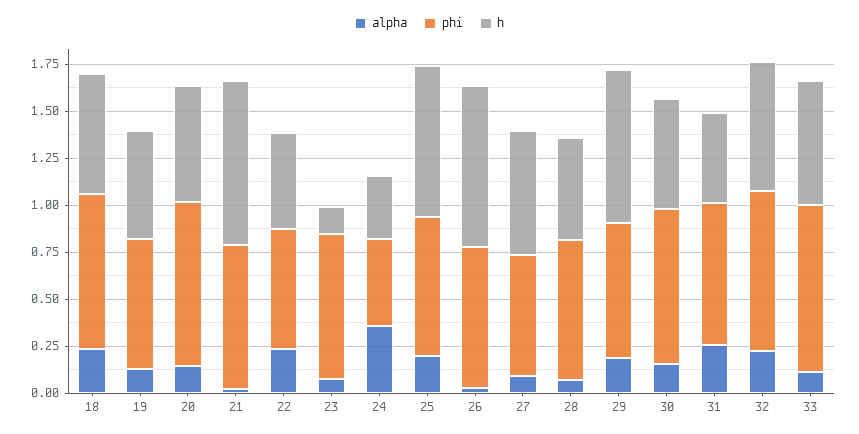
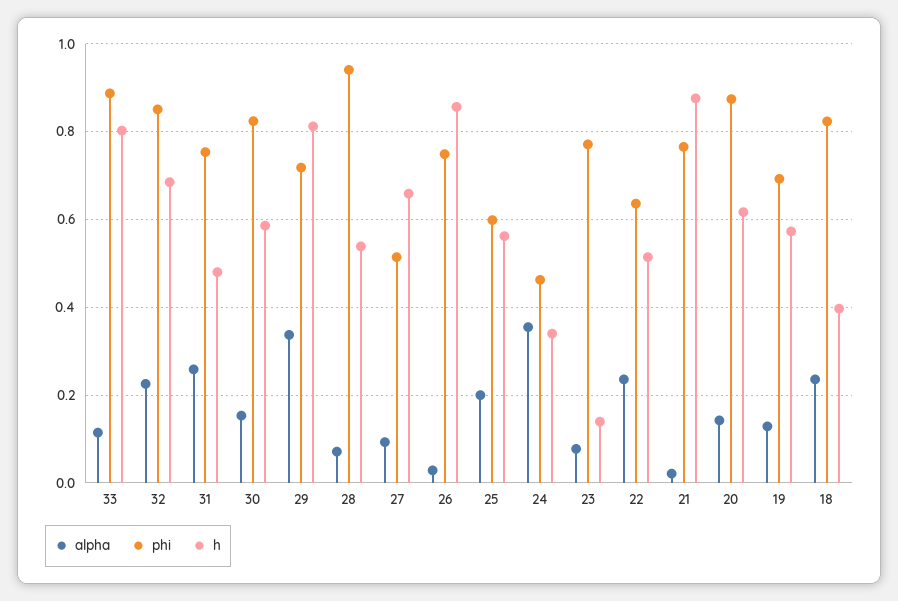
h, 18: 0.65 -> 0.4
phi, 25: 0.75 -> 0.6
h, 25: 0.8 -> 0.56
phi, 27: 0.65 -> 0.52
phi, 28: 0.75 -> 0.94
alpha, 29: 0.2 -> 0.34
h, 33: 0.65 -> 0.8

